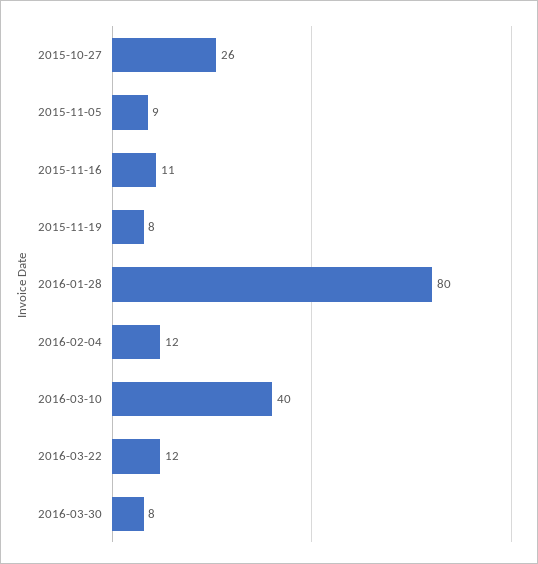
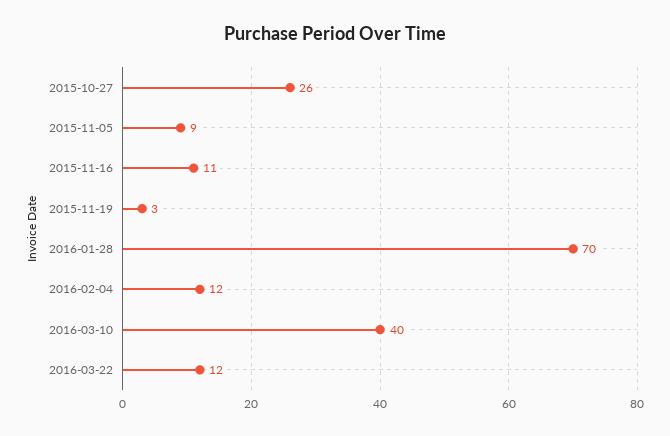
2015-11-19: 8 -> 3
2016-01-28: 80 -> 70
2016-03-30: 8 -> none

